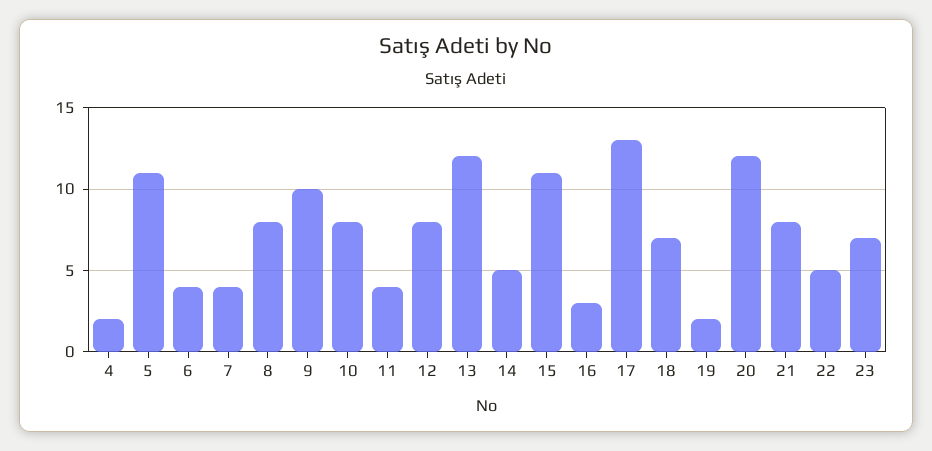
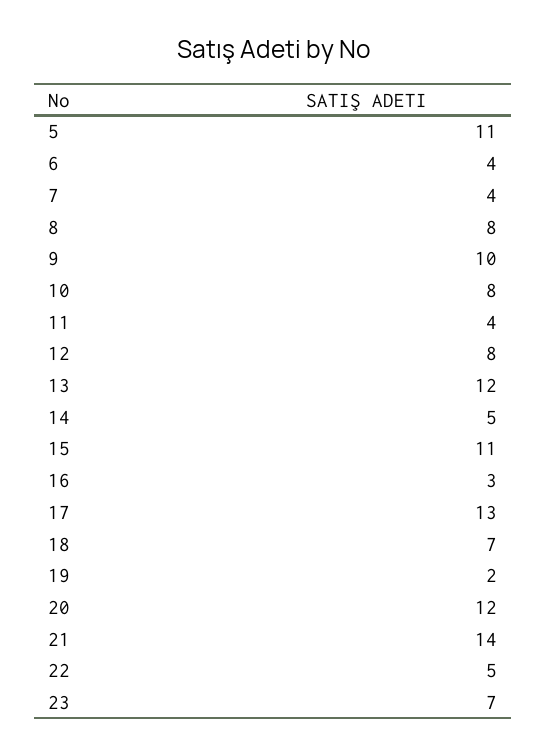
4: 2 -> none
21: 8 -> 14

